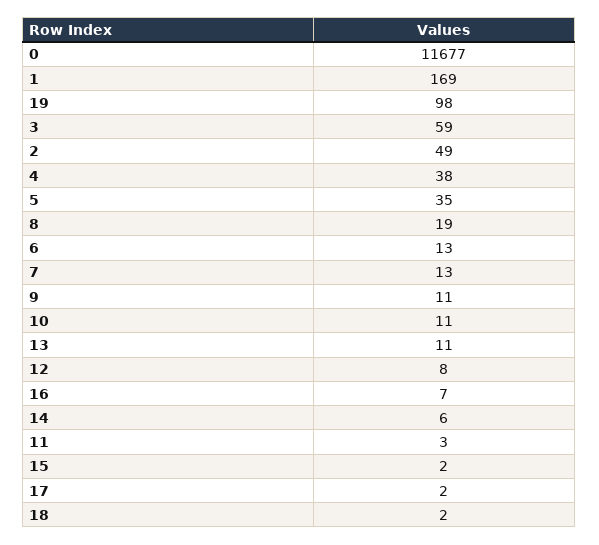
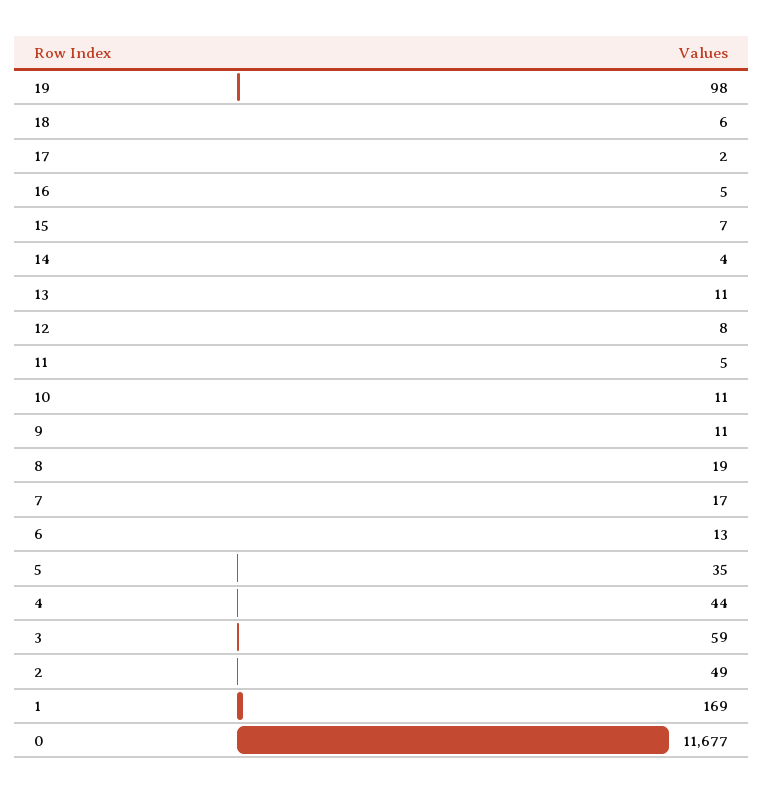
4: 38 -> 44
7: 13 -> 17
16: 7 -> 5
14: 6 -> 4
11: 3 -> 5
15: 2 -> 7
18: 2 -> 6

